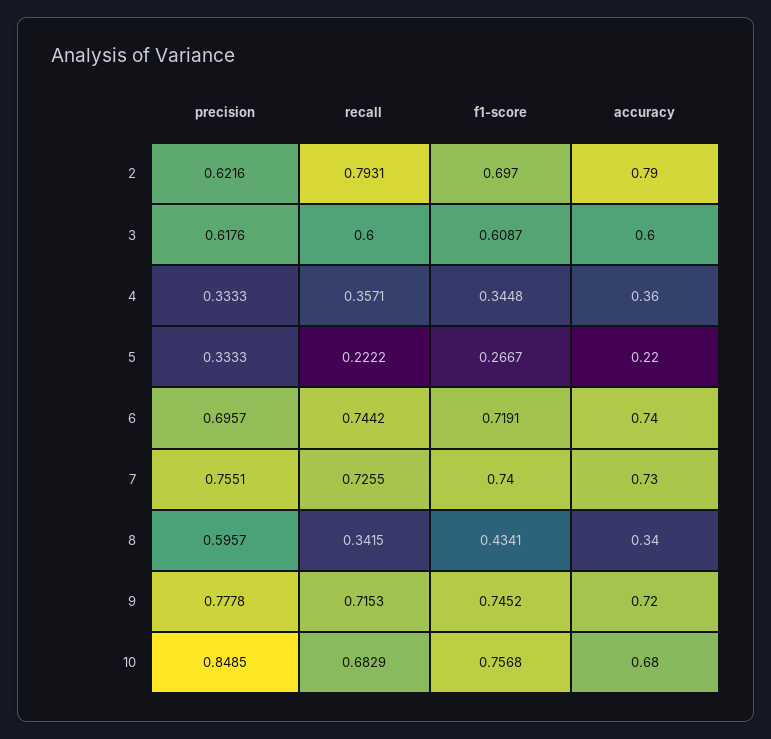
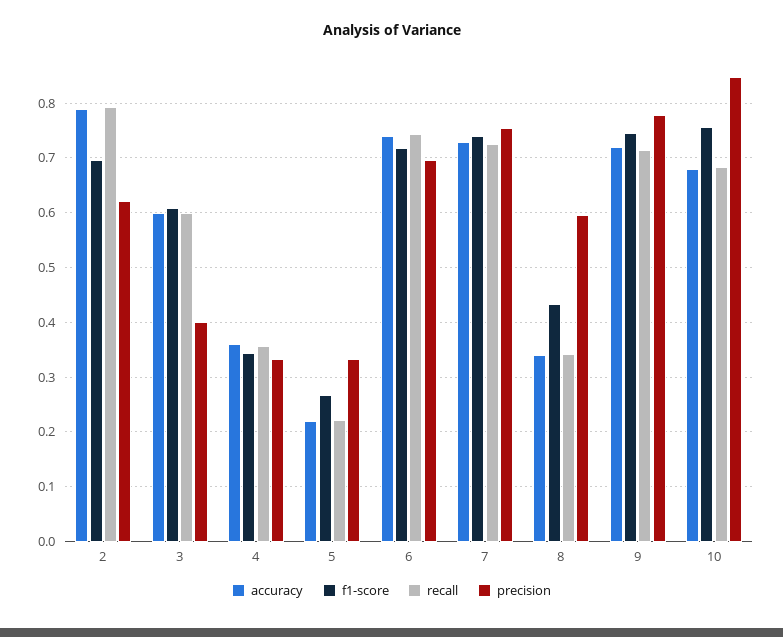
precision, 3: 0.6176 -> 0.4

